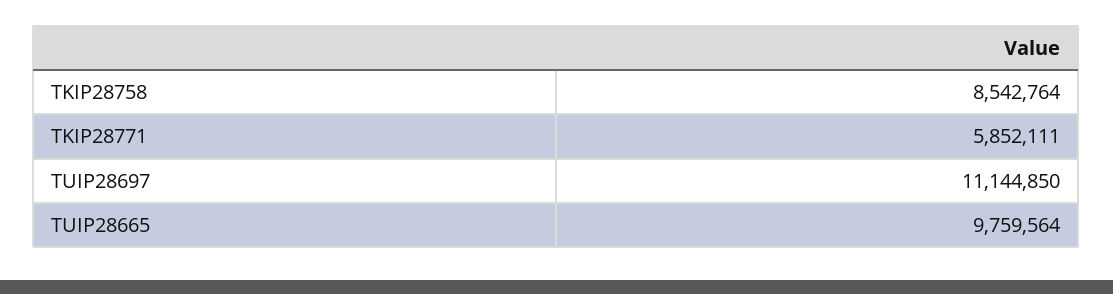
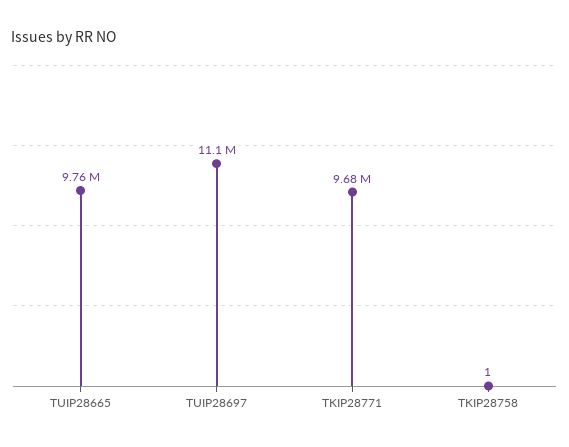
TKIP28758: 8542764 -> 1
TKIP28771: 5852111 -> 9680000

